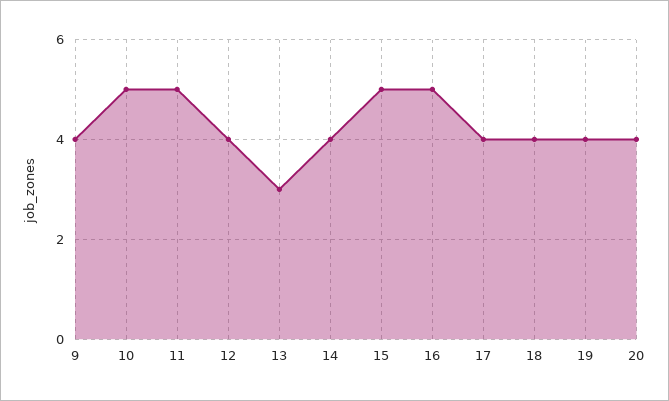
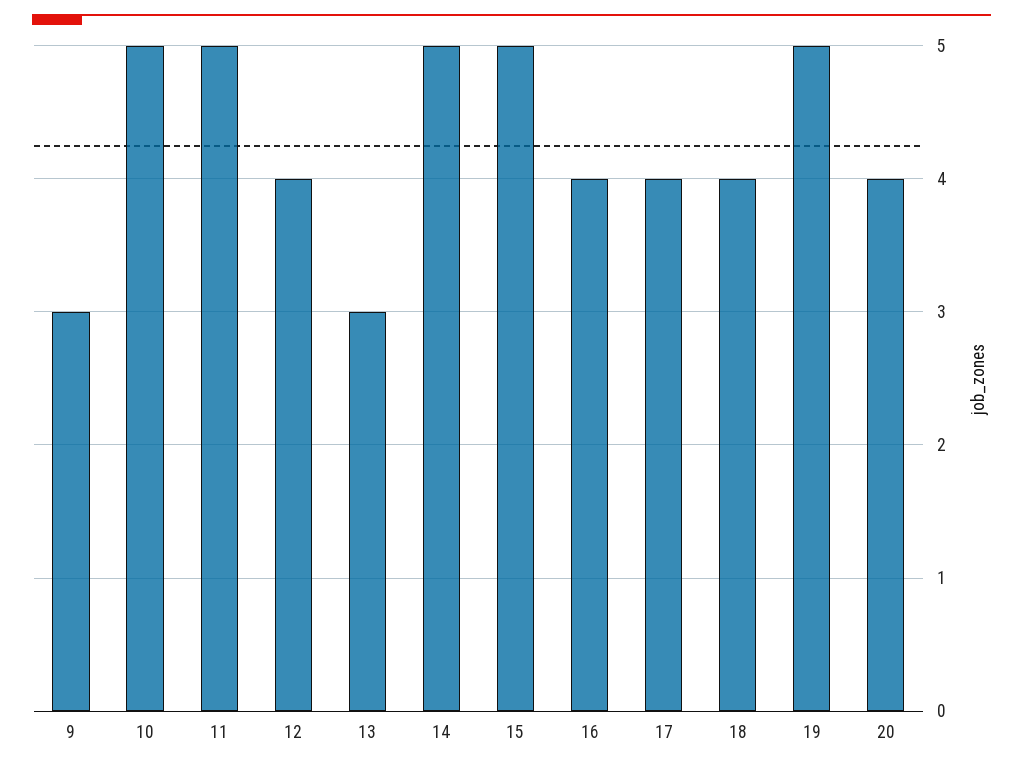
9: 4 -> 3
14: 4 -> 5
16: 5 -> 4
19: 4 -> 5

